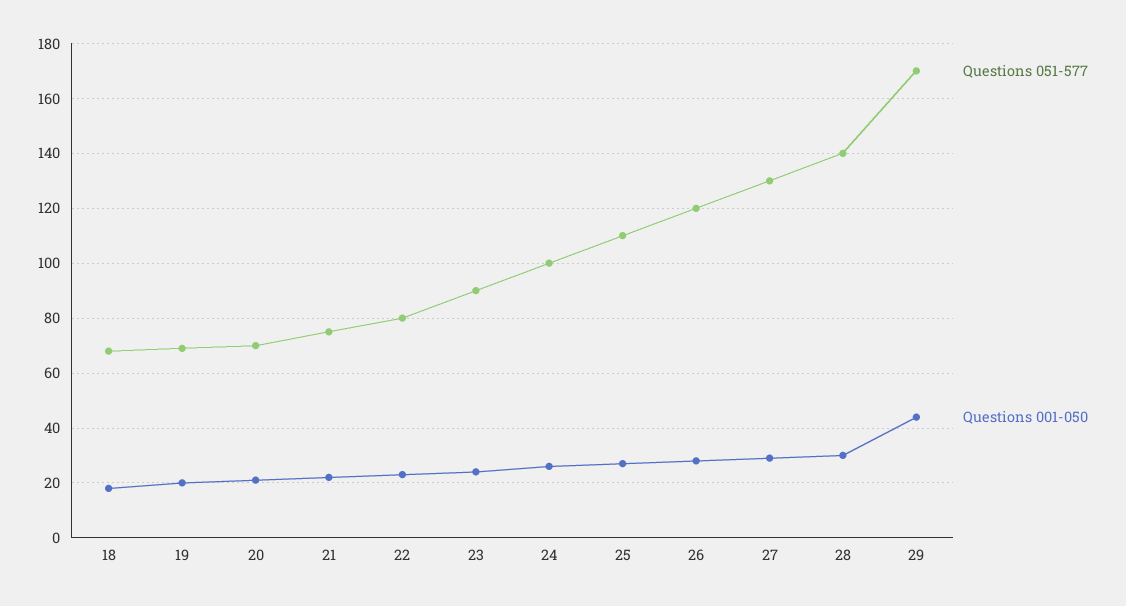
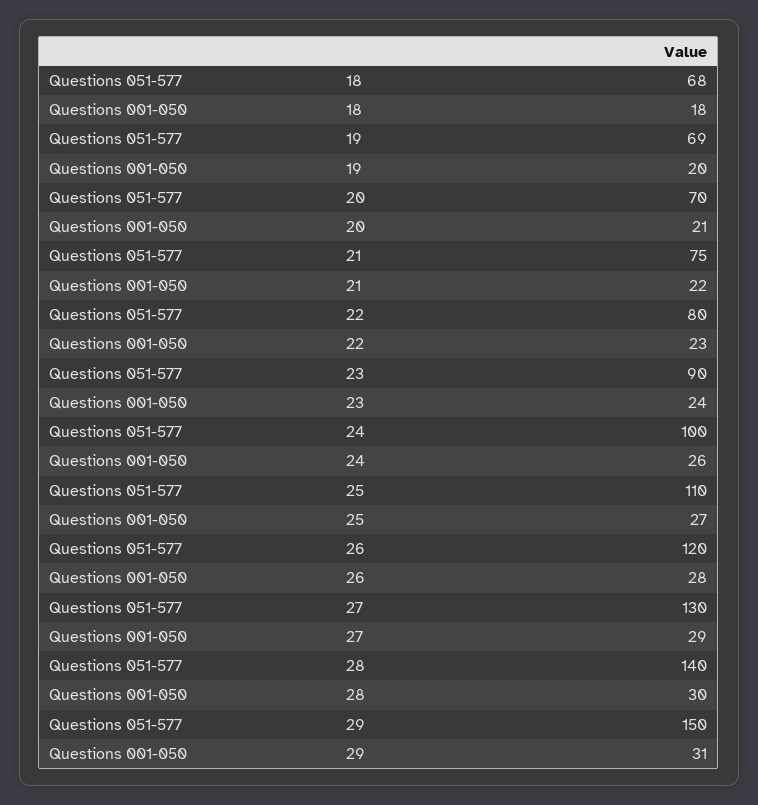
Questions 051-577, 29: 170 -> 150
Questions 001-050, 29: 45 -> 31

